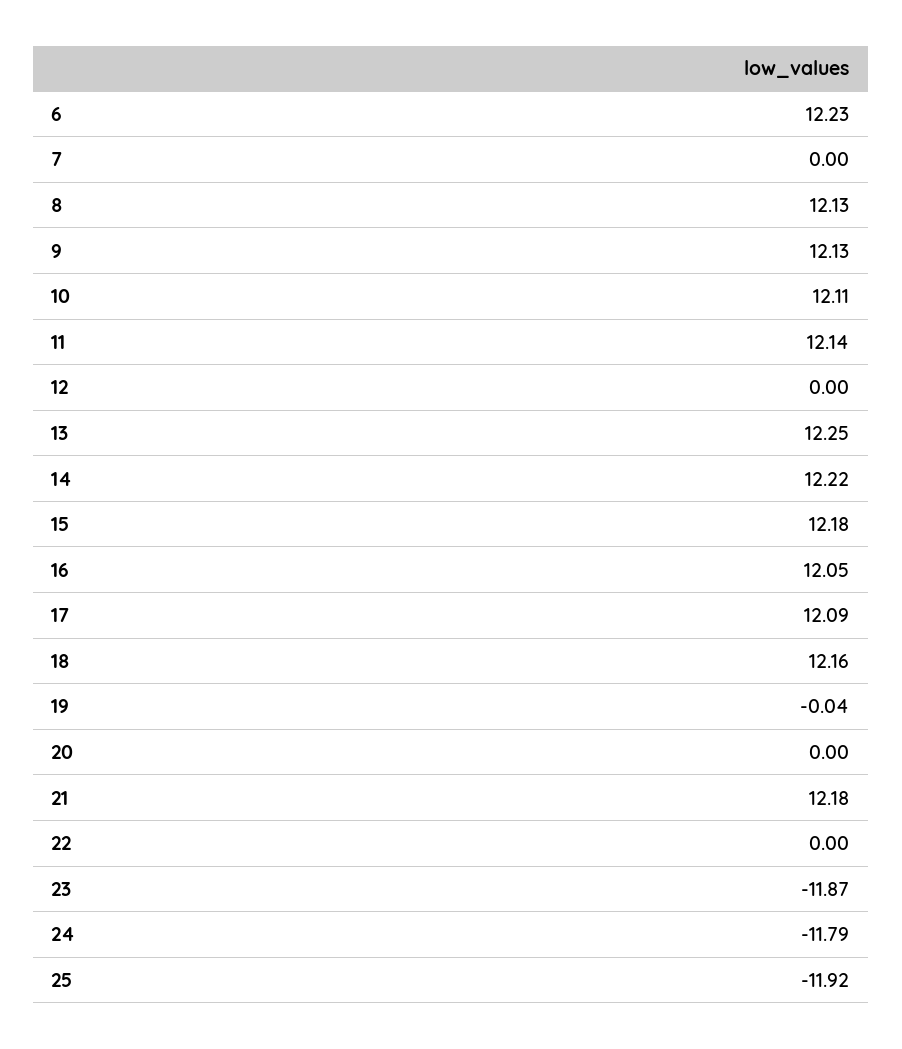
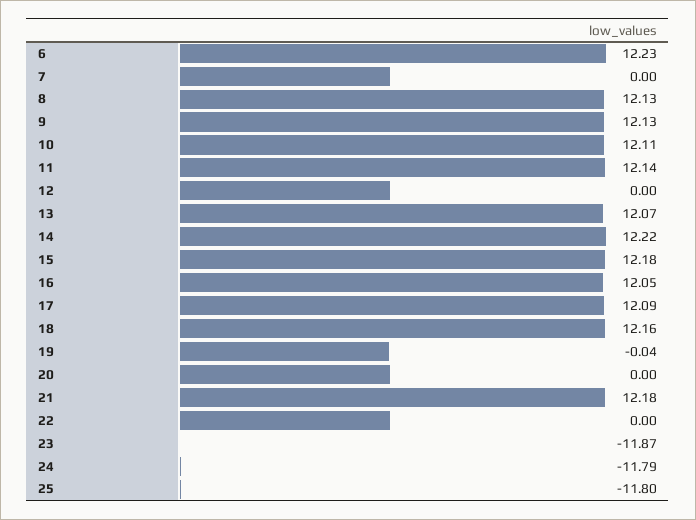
13: 12.25 -> 12.07
25: -11.92 -> -11.8

